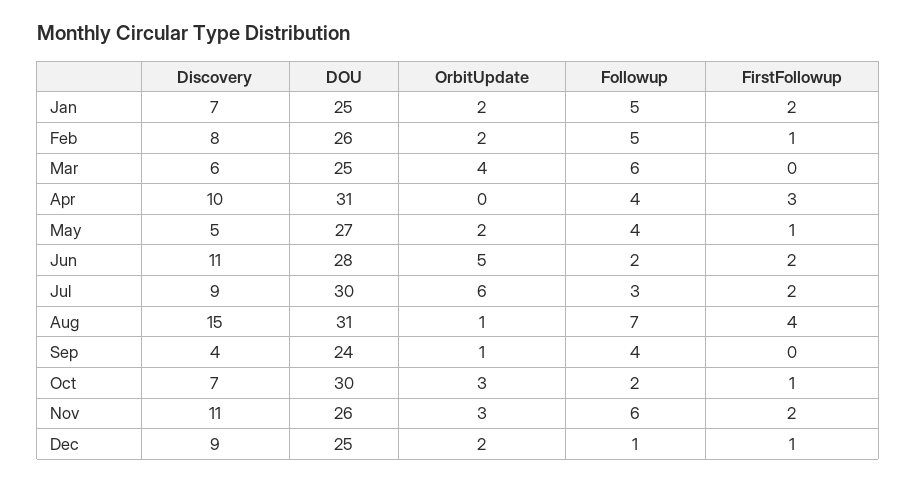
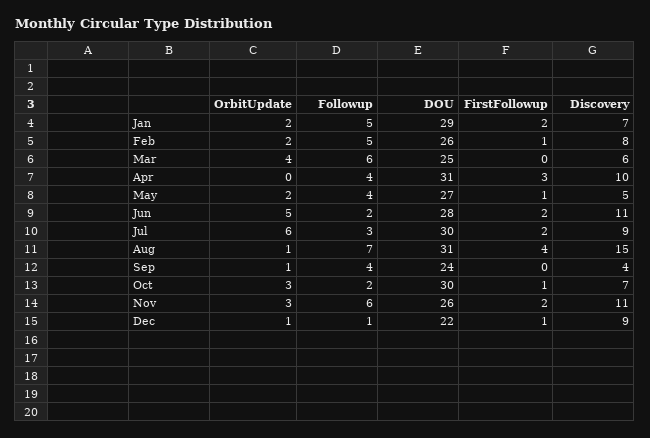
DOU, Jan: 25 -> 29
DOU, Dec: 25 -> 22
OrbitUpdate, Dec: 2 -> 1

